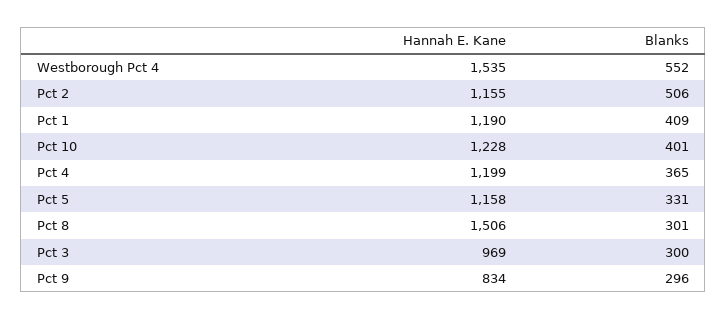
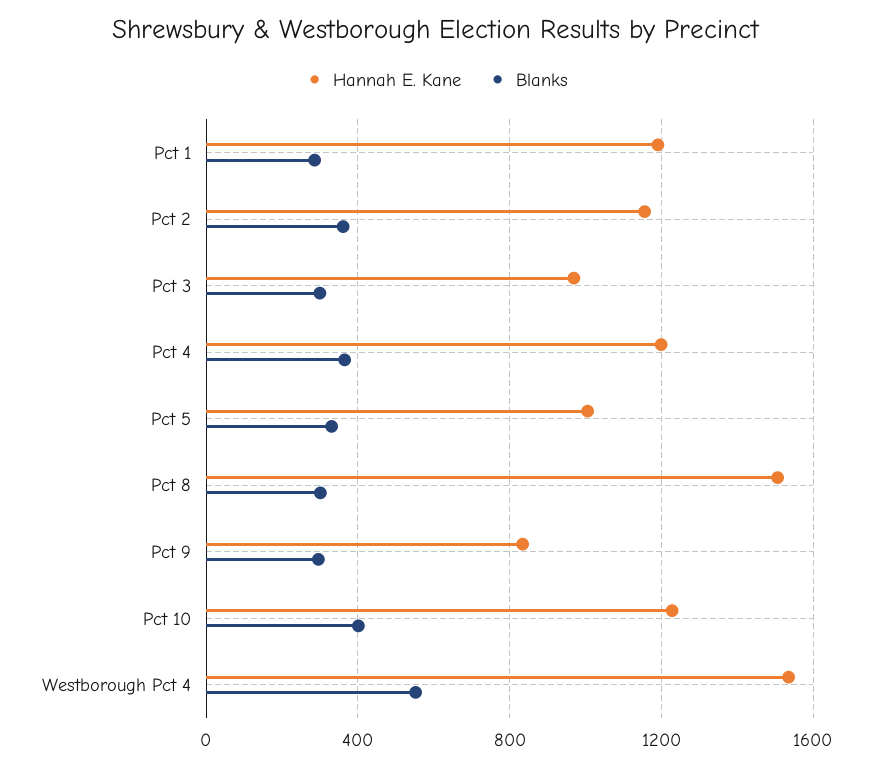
Blanks, Pct 2: 506 -> 350
Blanks, Pct 1: 409 -> 300
Hannah E. Kane, Pct 5: 1158 -> 1000

